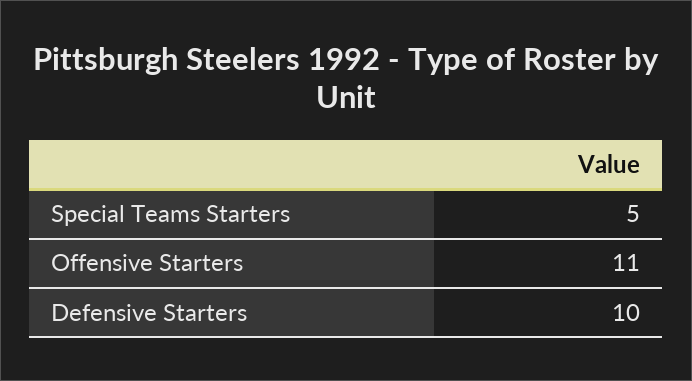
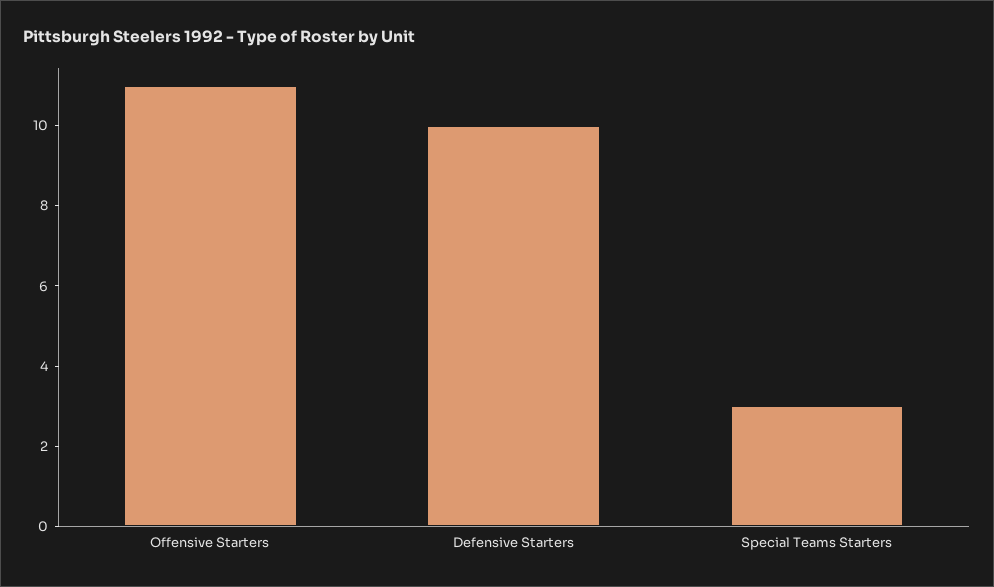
Special Teams Starters: 5 -> 3

